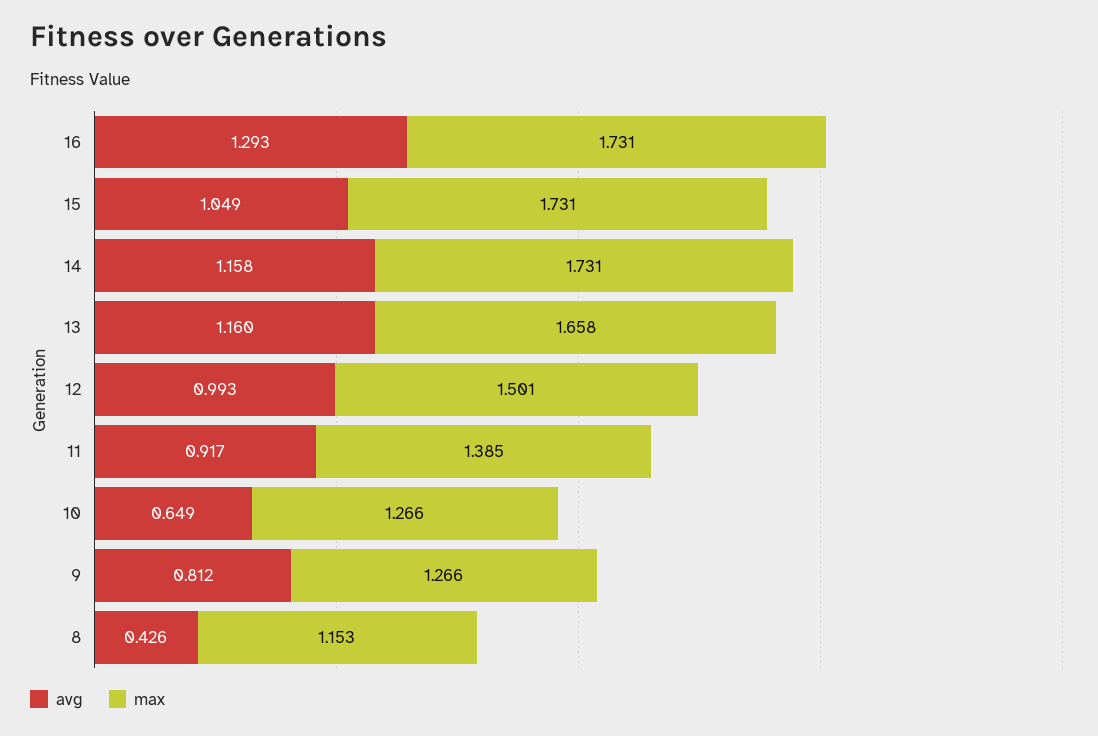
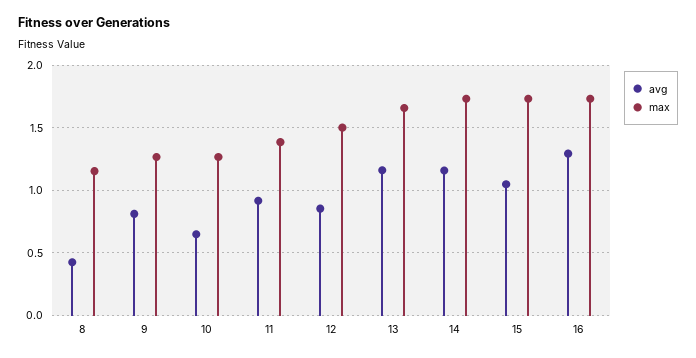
avg, 12: 0.993 -> 0.85

